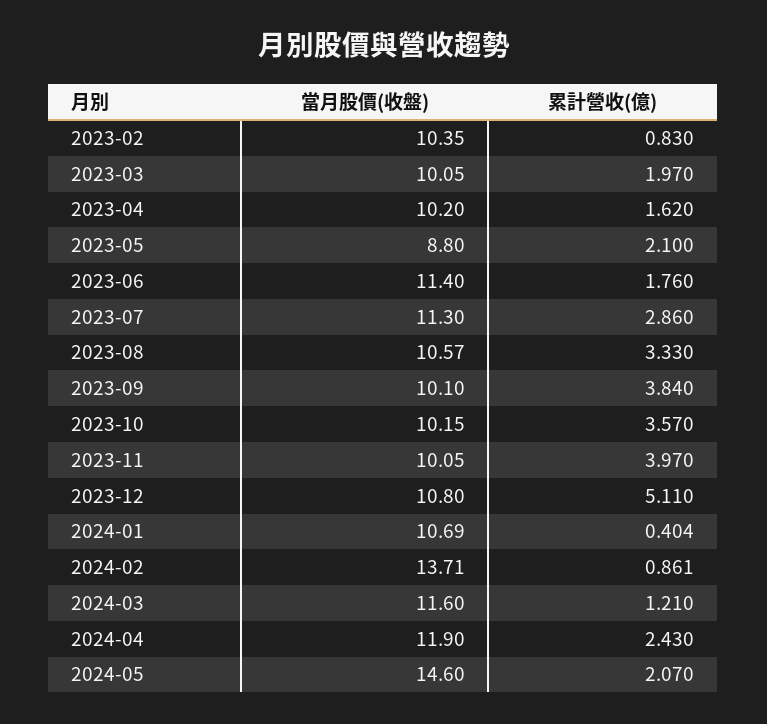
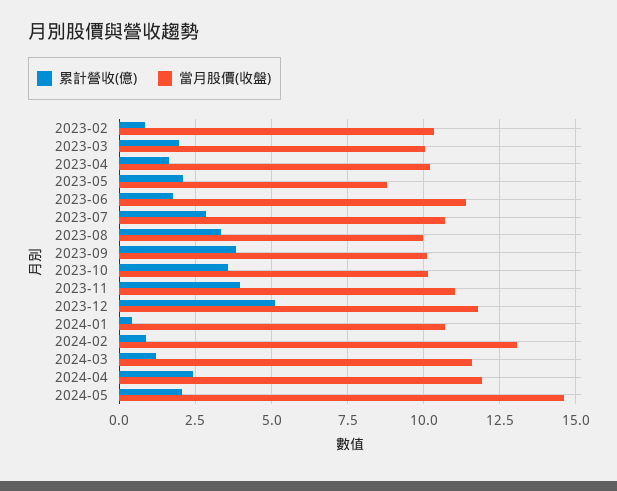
當月股價(收盤), 2023-07: 11.3 -> 10.75
當月股價(收盤), 2023-08: 10.57 -> 10
當月股價(收盤), 2023-11: 10.05 -> 11
當月股價(收盤), 2023-12: 10.8 -> 11.75
當月股價(收盤), 2024-02: 13.71 -> 13

